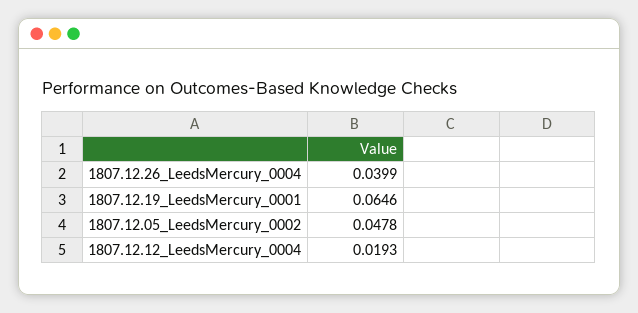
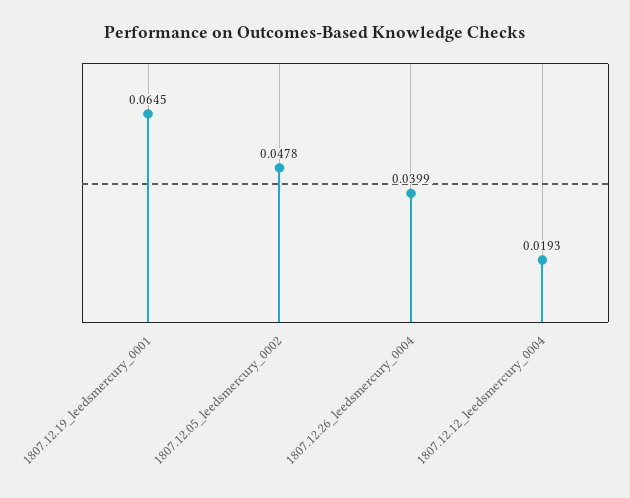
1807.12.19_LeedsMercury_0001: 0.0646 -> 0.0645

